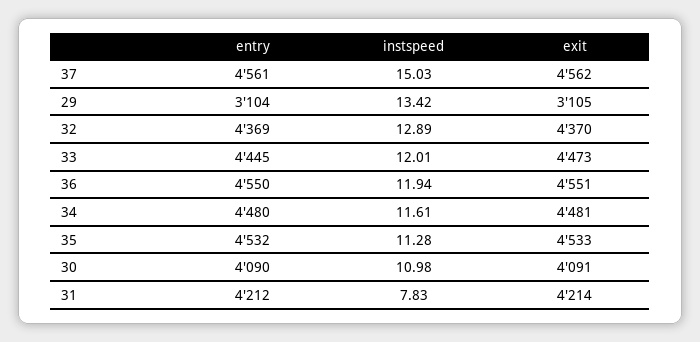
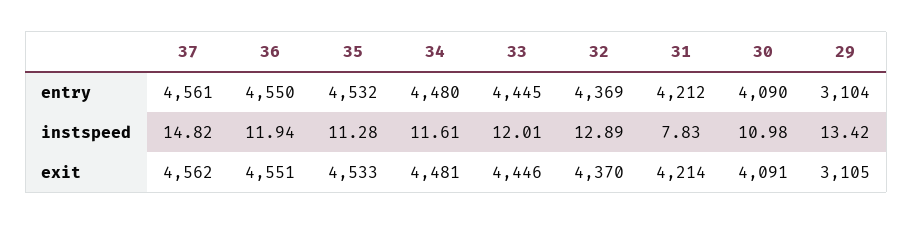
instspeed, 37: 15.03 -> 14.82
exit, 33: 4473 -> 4446

